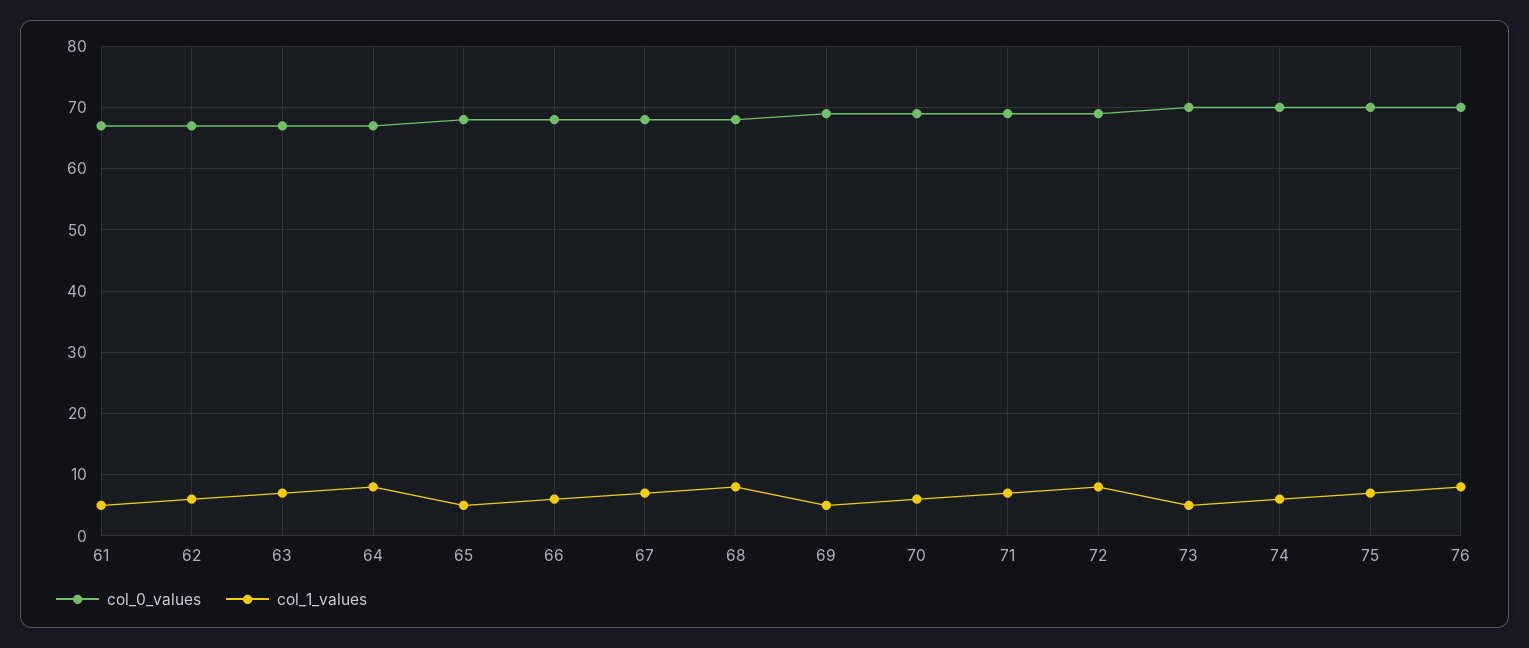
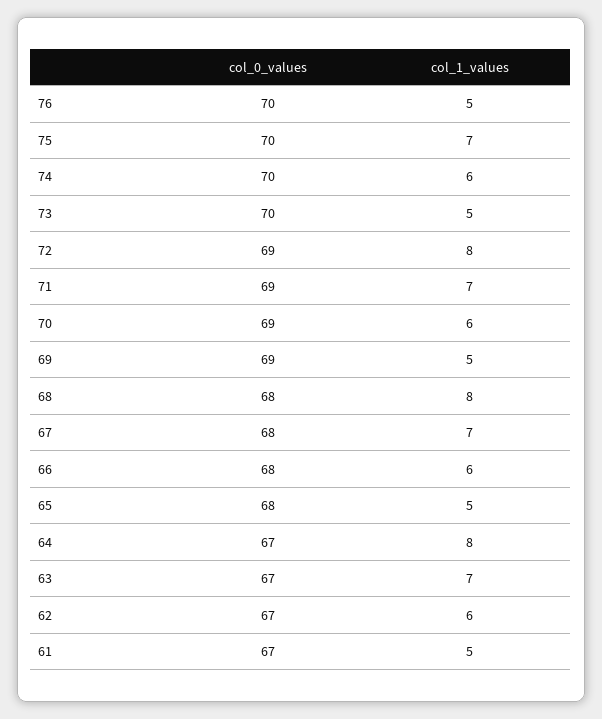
col_1_values, 76: 8 -> 5

